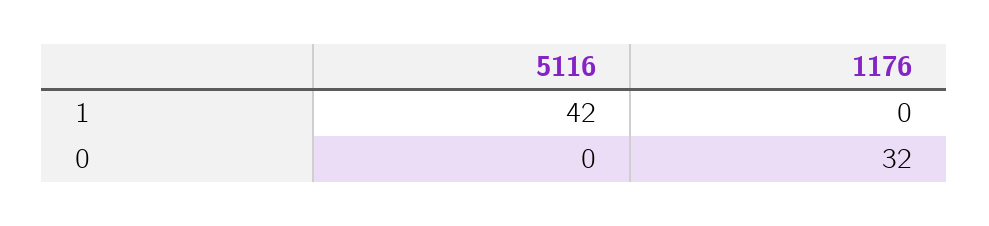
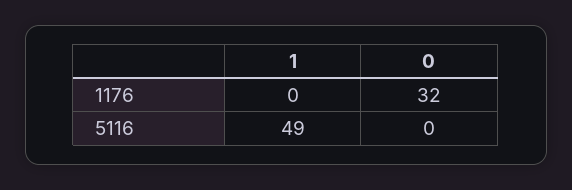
5116, 1: 42 -> 49

